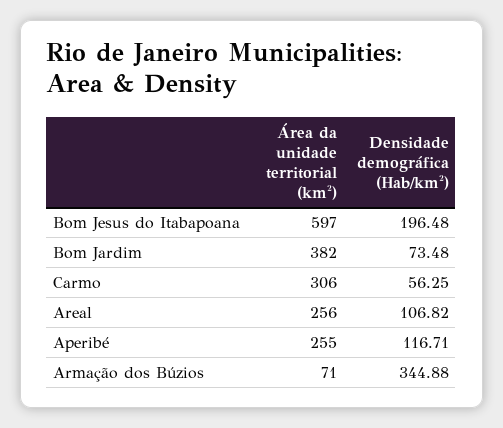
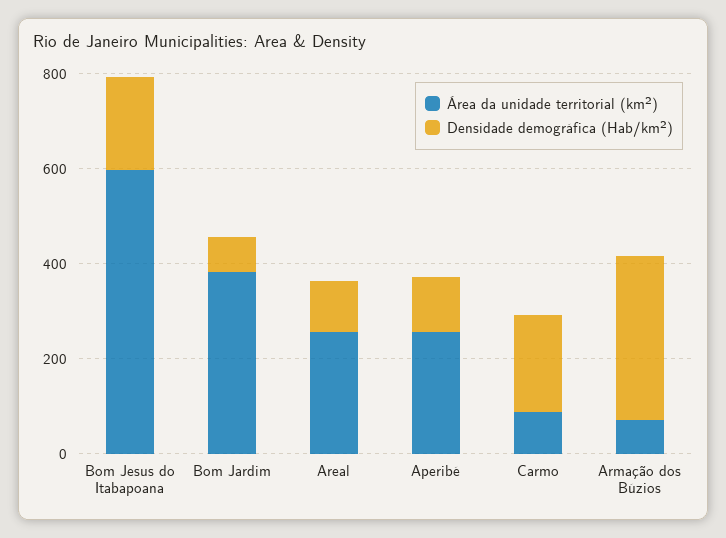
Área da unidade territorial (km²), Carmo: 306 -> 100
Densidade demográfica (Hab/km²), Carmo: 56.25 -> 200

